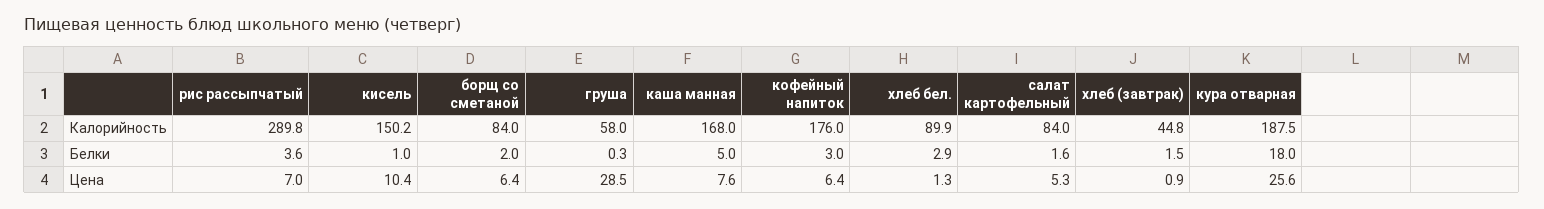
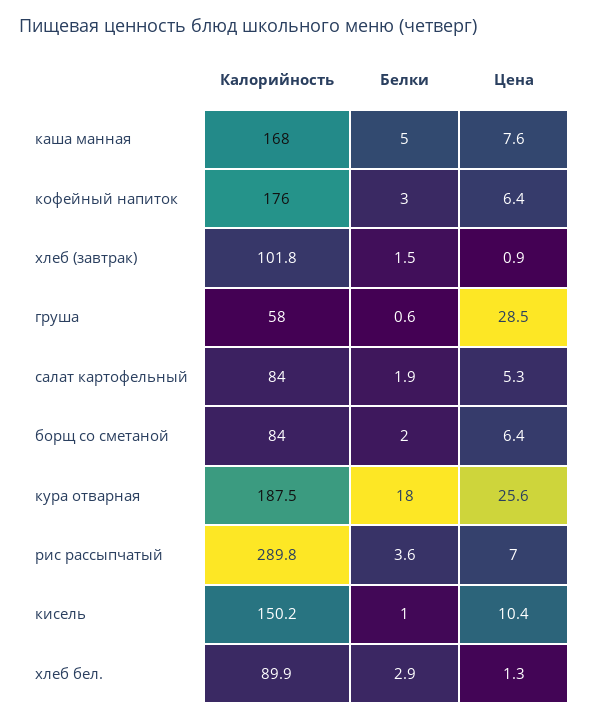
хлеб (завтрак), Калорийность: 44.8 -> 101.8
груша, Белки: 0.3 -> 0.6
салат картофельный, Белки: 1.6 -> 1.9

